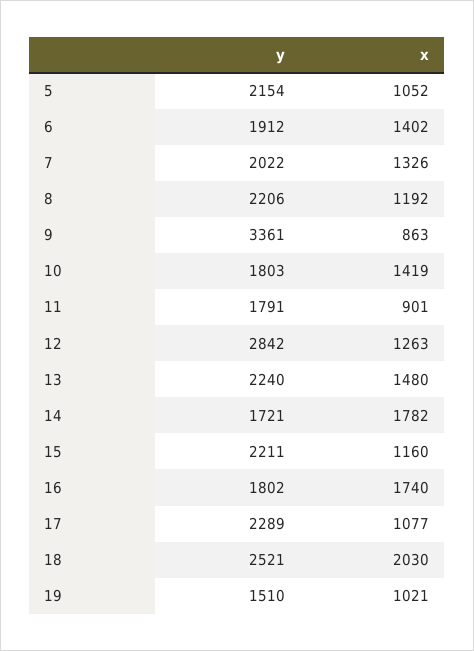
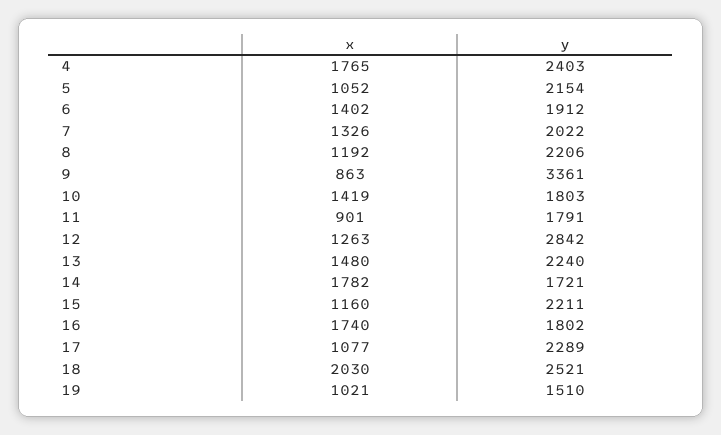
x, 4: none -> 1765
y, 4: none -> 2403

